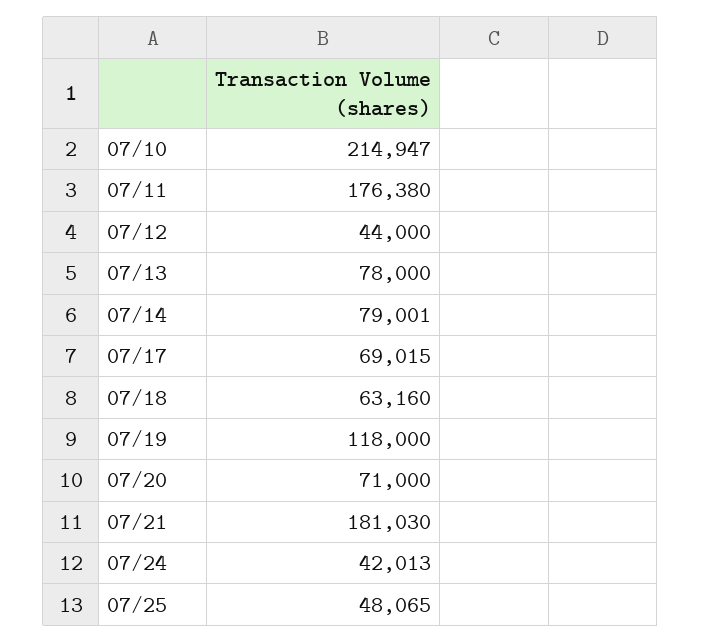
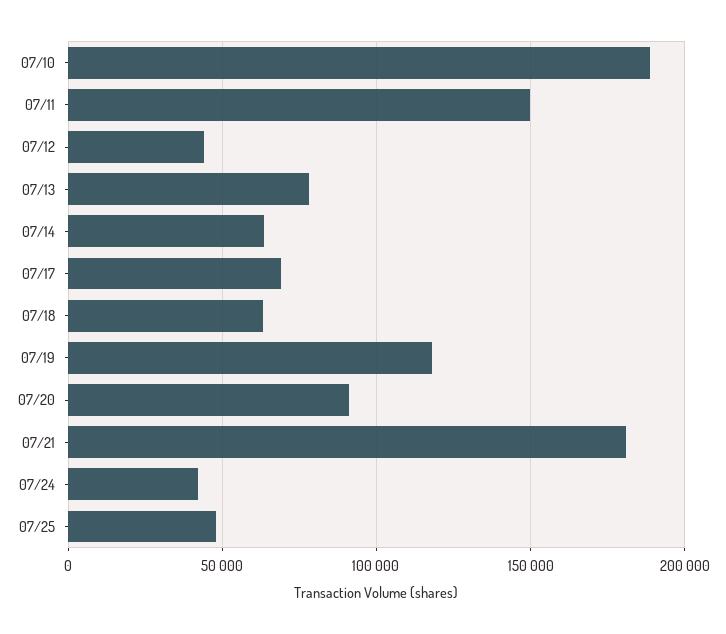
07/10: 214947 -> 190000
07/11: 176380 -> 150000
07/14: 79001 -> 65000
07/20: 71000 -> 90000

